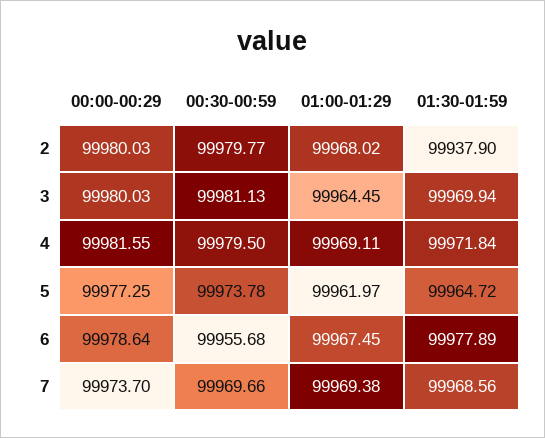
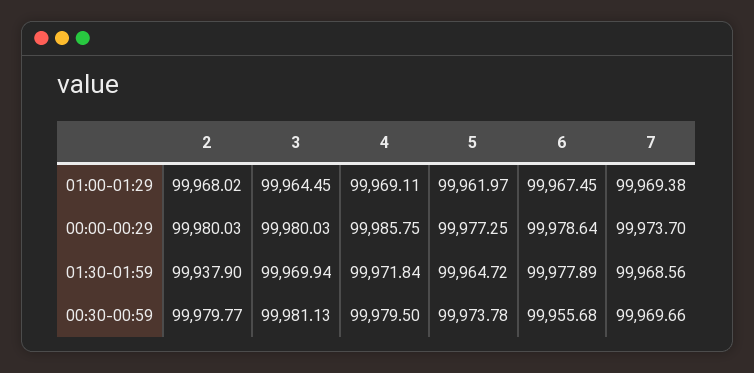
00:00-00:29, 4: 99981.55 -> 99985.75

